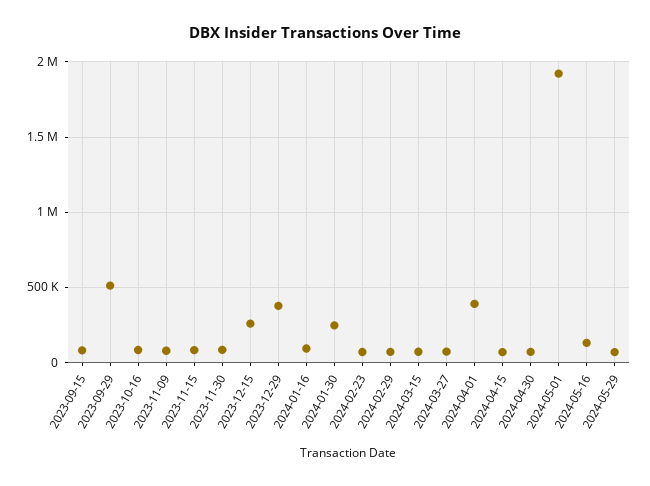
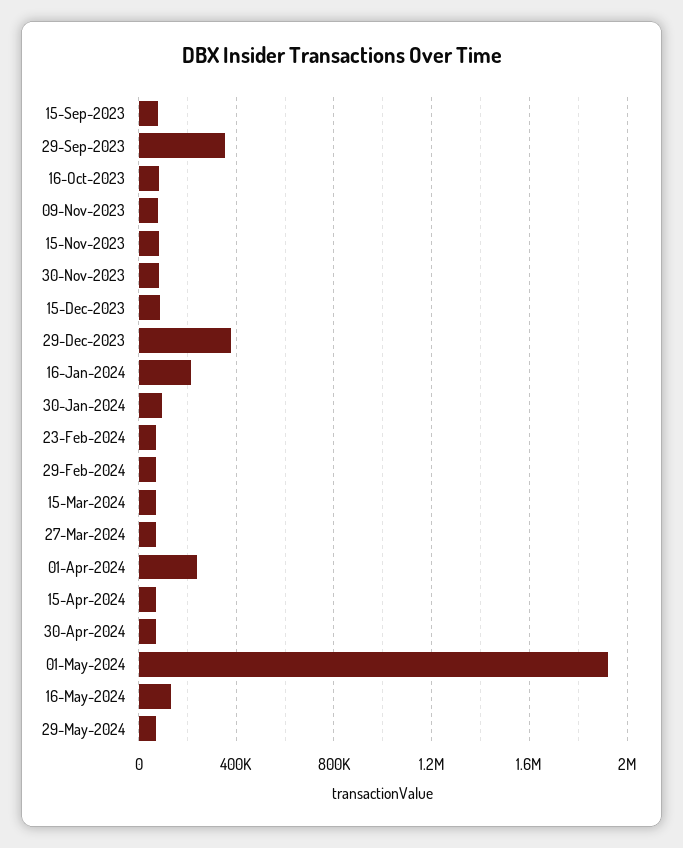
2023-09-29: 500000 -> 350000
2023-12-15: 250000 -> 100000
2024-01-16: 100000 -> 200000
2024-01-30: 250000 -> 100000
2024-04-01: 400000 -> 250000

